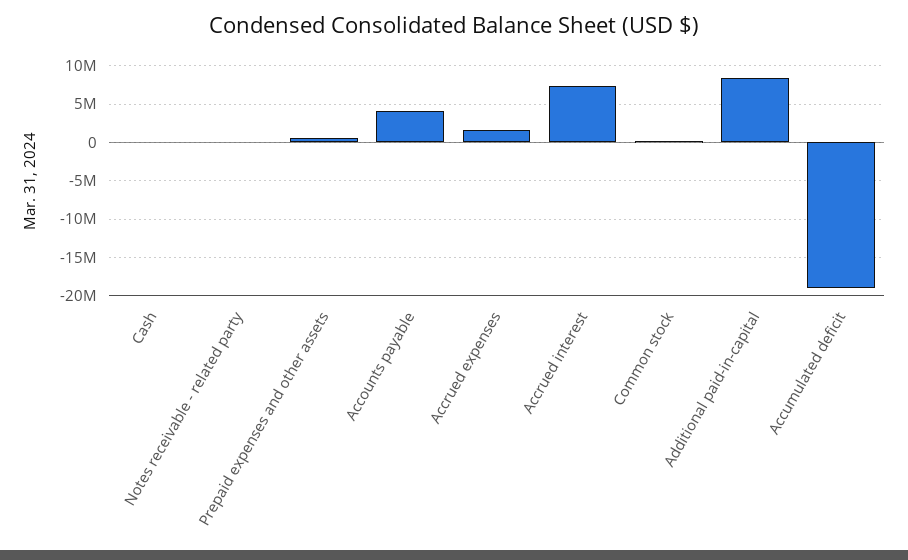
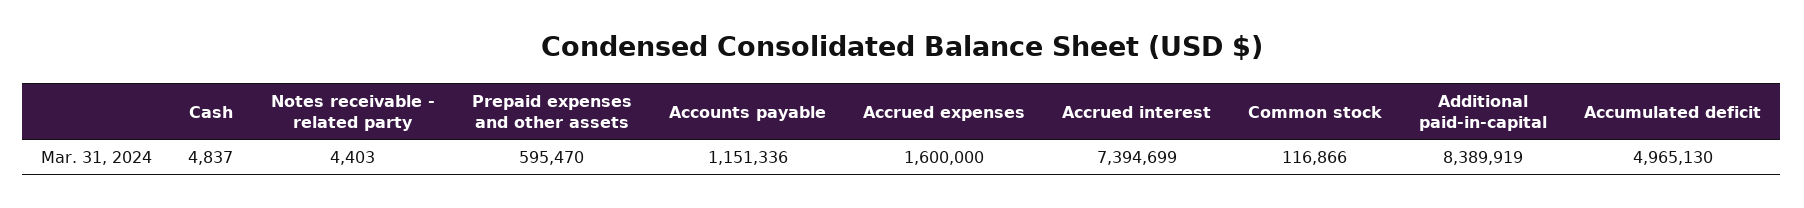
Accounts payable: 4000000 -> 1151336
Accumulated deficit: -19000000 -> 4965130

